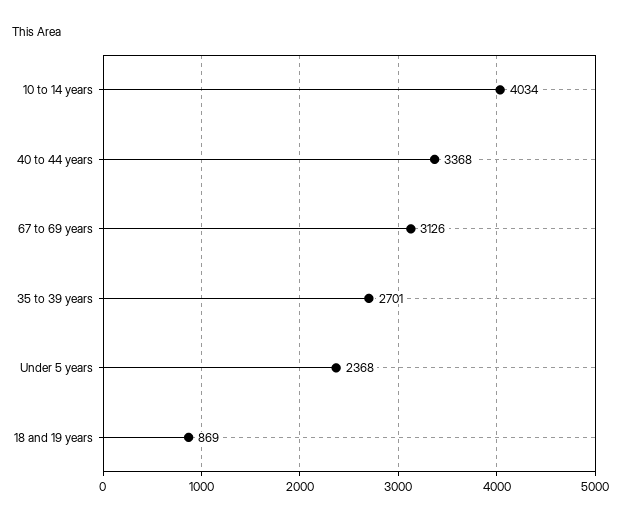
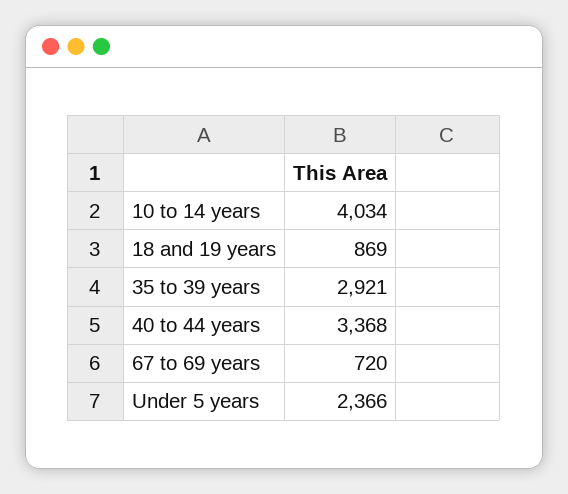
67 to 69 years: 3126 -> 720
35 to 39 years: 2701 -> 2921
Under 5 years: 2368 -> 2366

